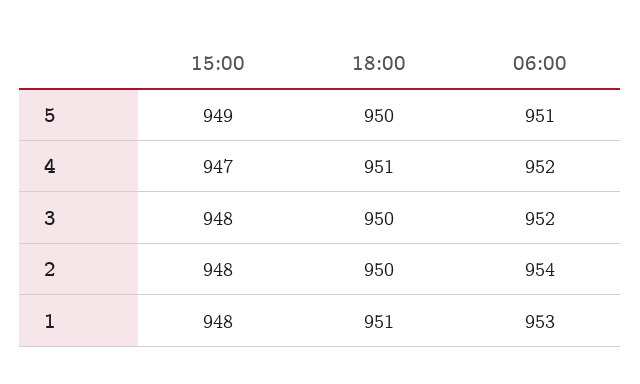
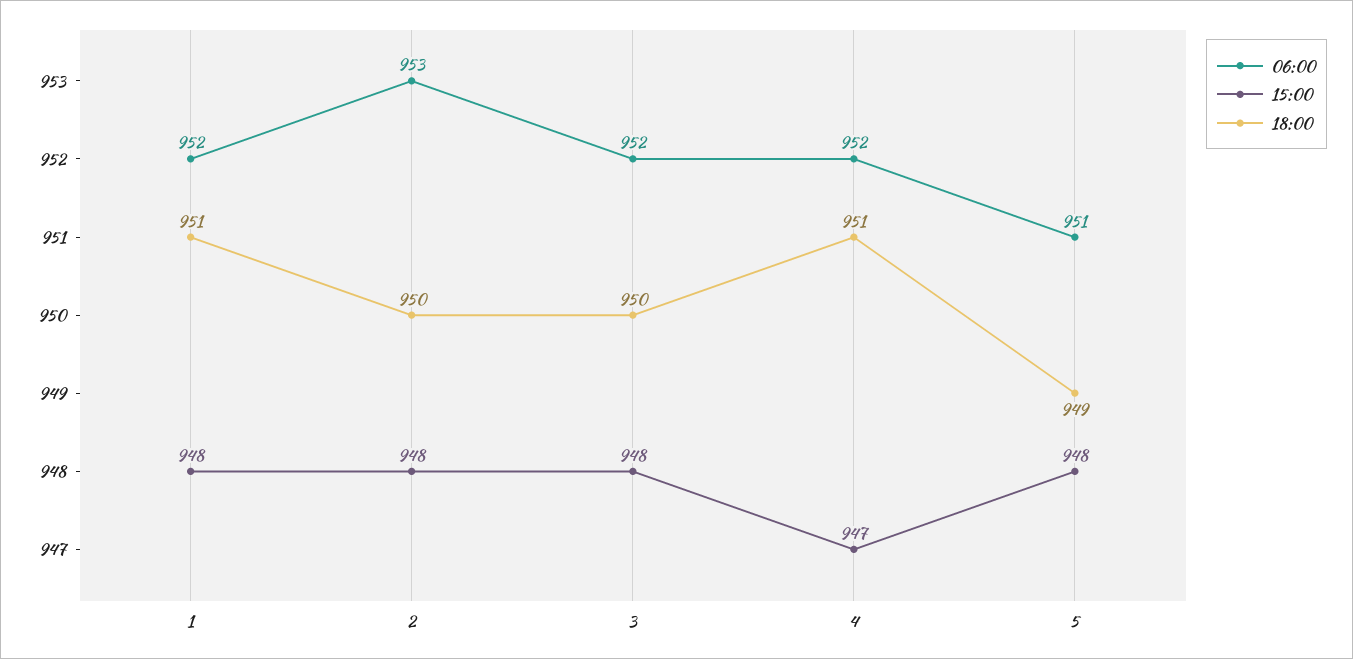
15:00, 5: 949 -> 948
18:00, 5: 950 -> 949
06:00, 2: 954 -> 953
06:00, 1: 953 -> 952

